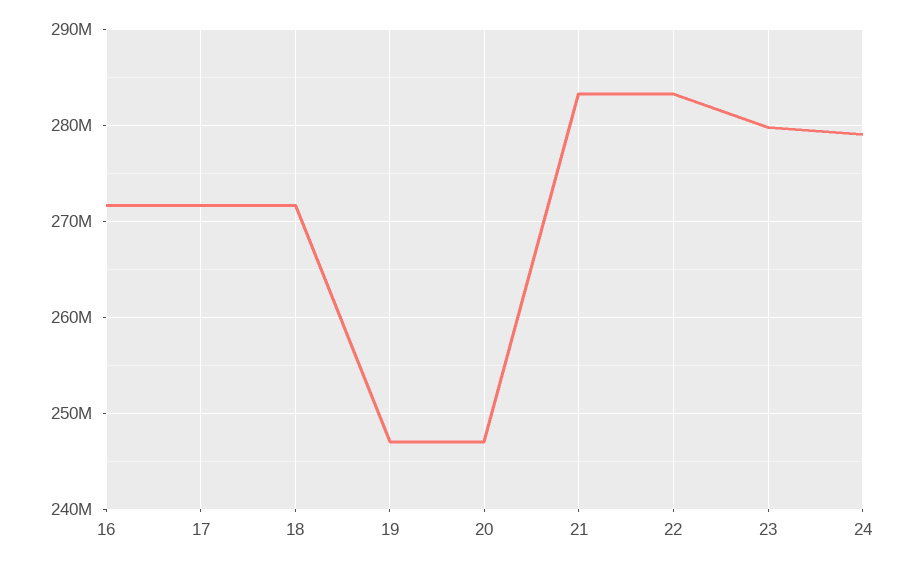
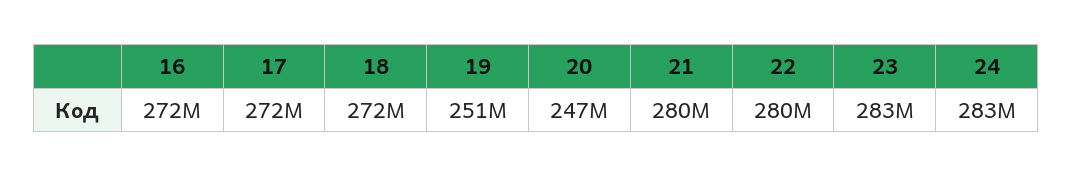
19: 247000000 -> 251000000
21: 283000000 -> 280000000
22: 283000000 -> 280000000
23: 280000000 -> 283000000
24: 279000000 -> 283000000

